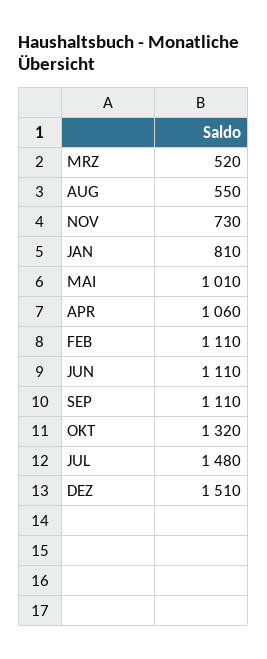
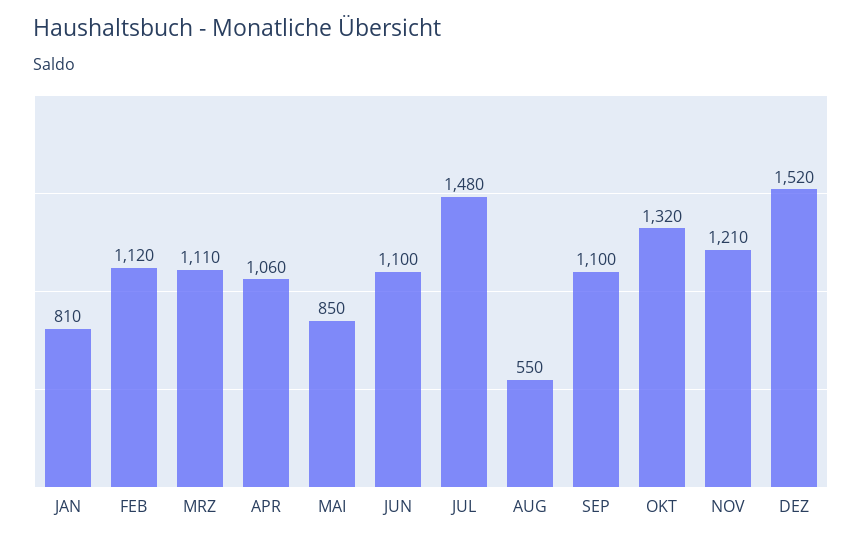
MRZ: 520 -> 1110
NOV: 730 -> 1210
MAI: 1010 -> 850
FEB: 1110 -> 1120
JUN: 1110 -> 1100
SEP: 1110 -> 1100
DEZ: 1510 -> 1520

